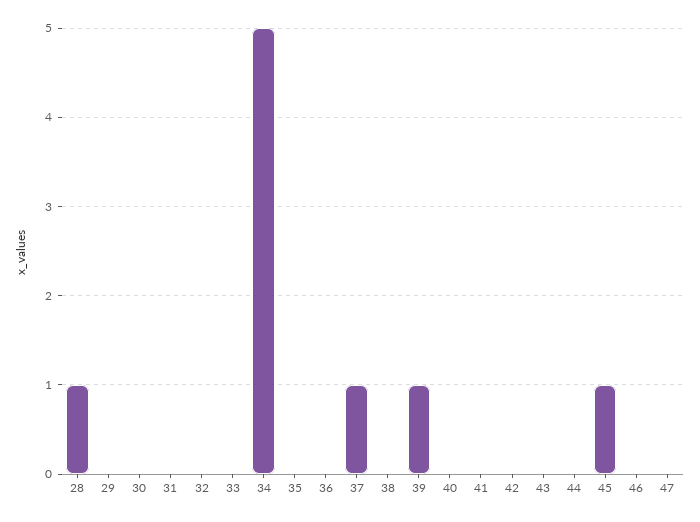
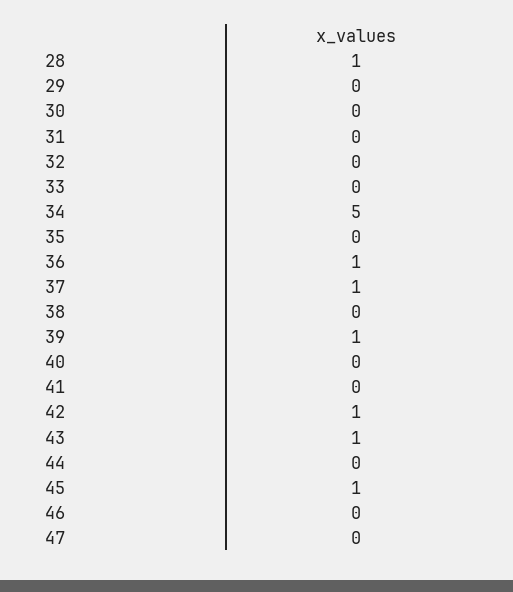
36: 0 -> 1
42: 0 -> 1
43: 0 -> 1

